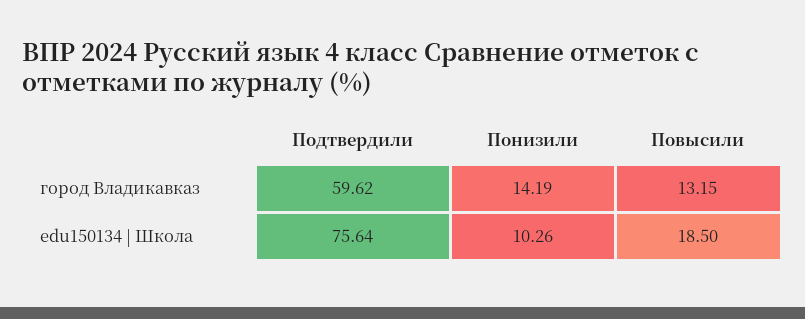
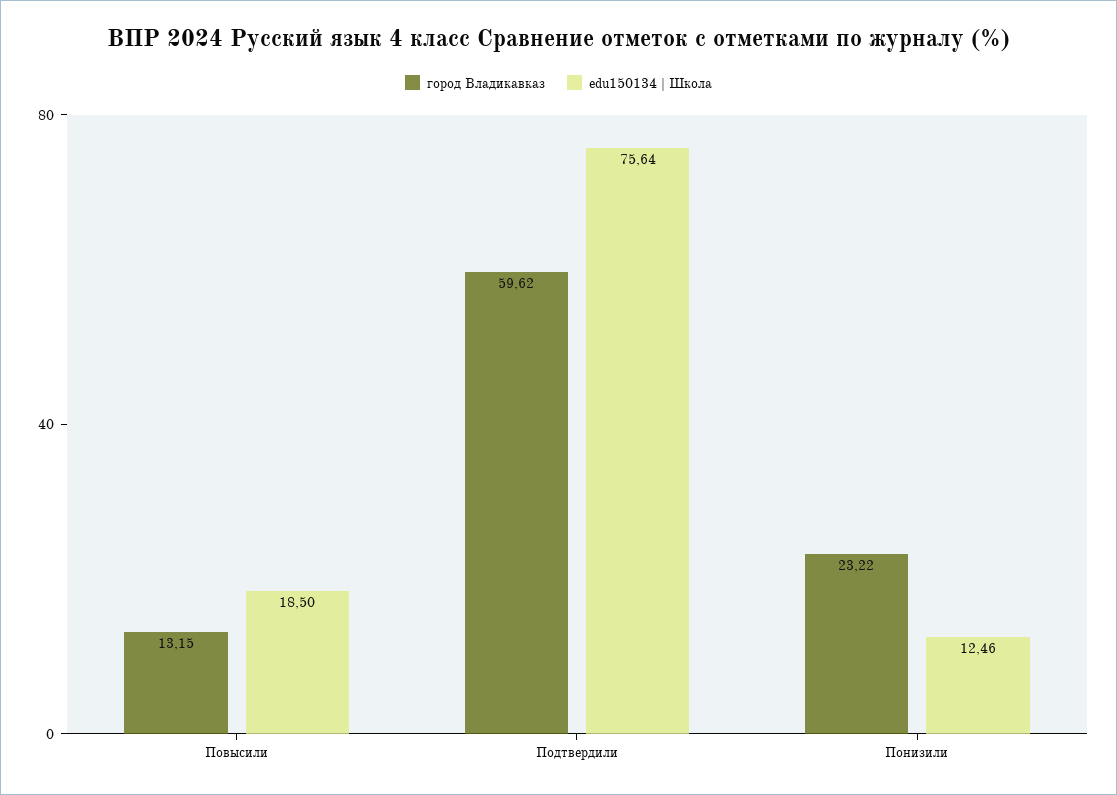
город Владикавказ, Понизили: 14.19 -> 23.22
edu150134 | Школа, Понизили: 10.26 -> 12.46

